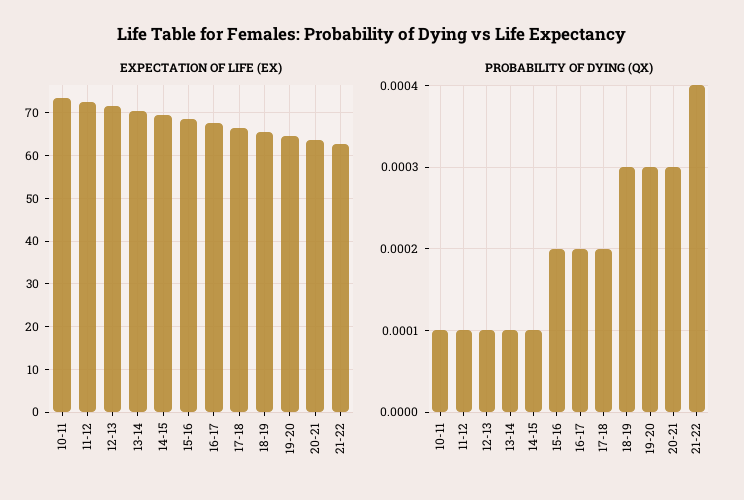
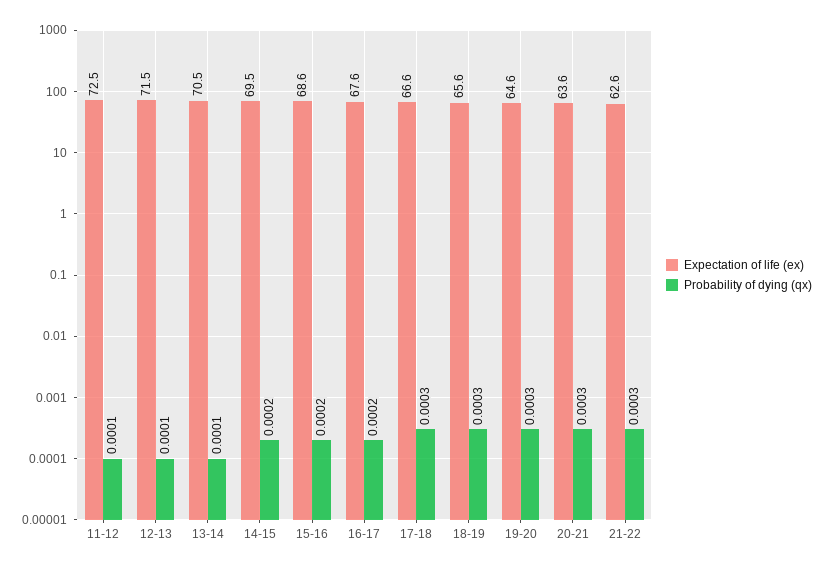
EXPECTATION OF LIFE (EX), 10-11: 74 -> none
PROBABILITY OF DYING (QX), 10-11: 0.0001 -> none
PROBABILITY OF DYING (QX), 14-15: 0.0001 -> 0.0002
PROBABILITY OF DYING (QX), 17-18: 0.0002 -> 0.0003
PROBABILITY OF DYING (QX), 21-22: 0.0004 -> 0.0003

